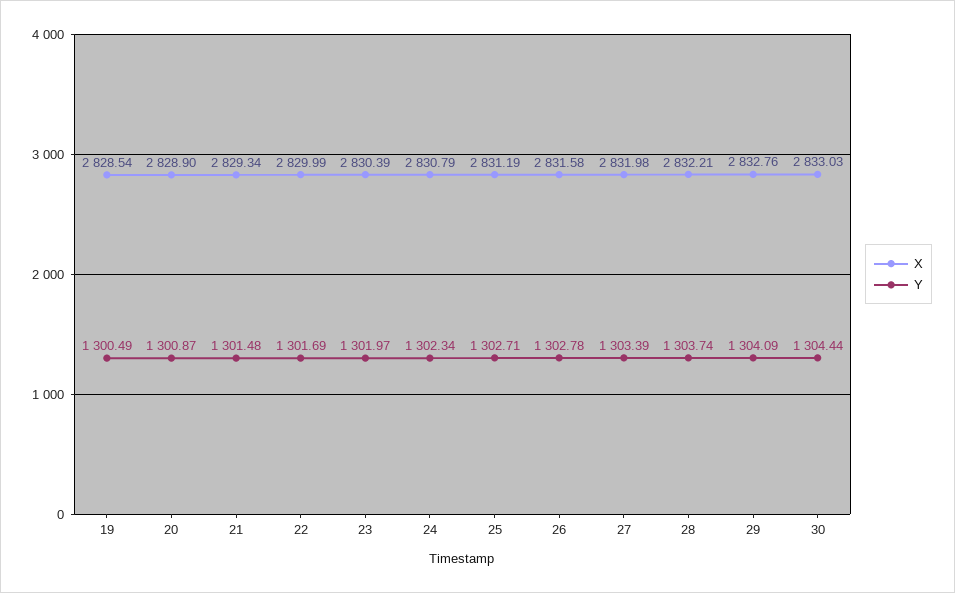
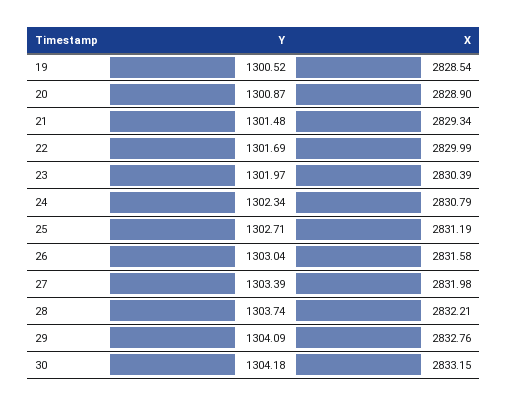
Y, 19: 1300.49 -> 1300.52
Y, 26: 1302.78 -> 1303.04
X, 30: 2833.03 -> 2833.15
Y, 30: 1304.44 -> 1304.18

